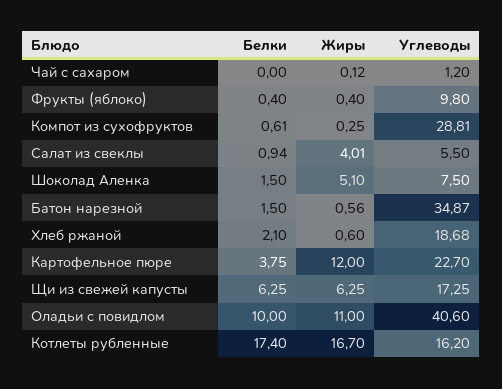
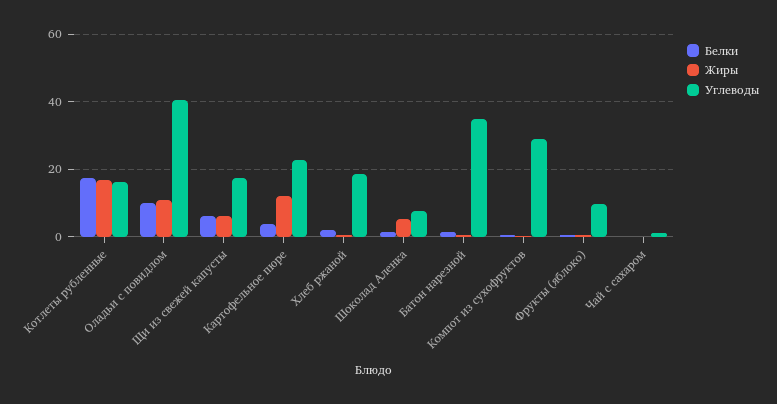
Белки, Салат из свеклы: 0.94 -> none
Жиры, Салат из свеклы: 4.01 -> none
Углеводы, Салат из свеклы: 5.5 -> none

